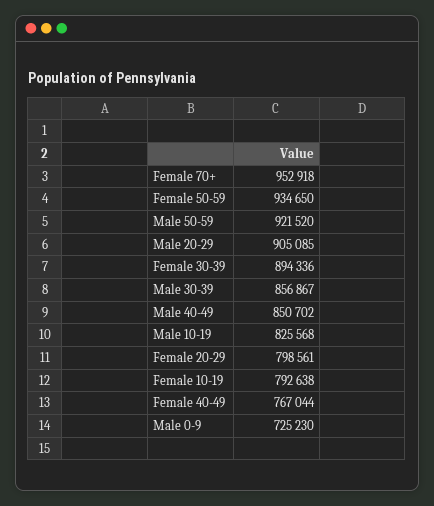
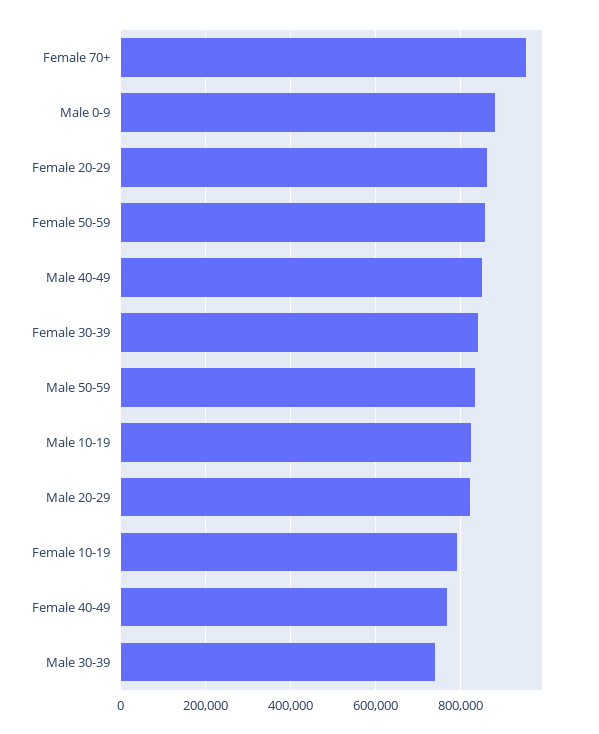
Female 50-59: 934650 -> 860000
Male 50-59: 921520 -> 840000
Male 20-29: 905085 -> 820000
Female 30-39: 894336 -> 840000
Male 30-39: 856867 -> 740000
Female 20-29: 798561 -> 860000
Male 0-9: 725230 -> 880000

